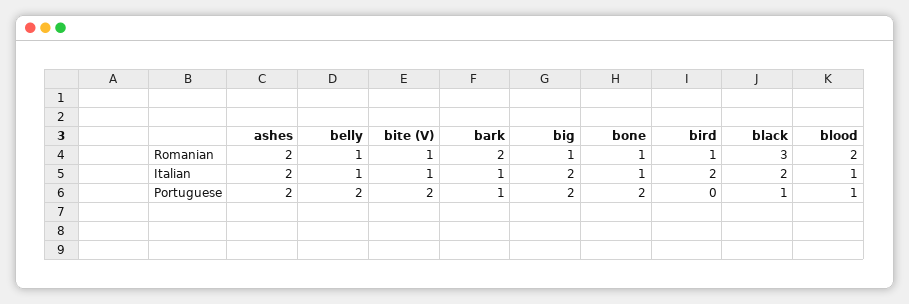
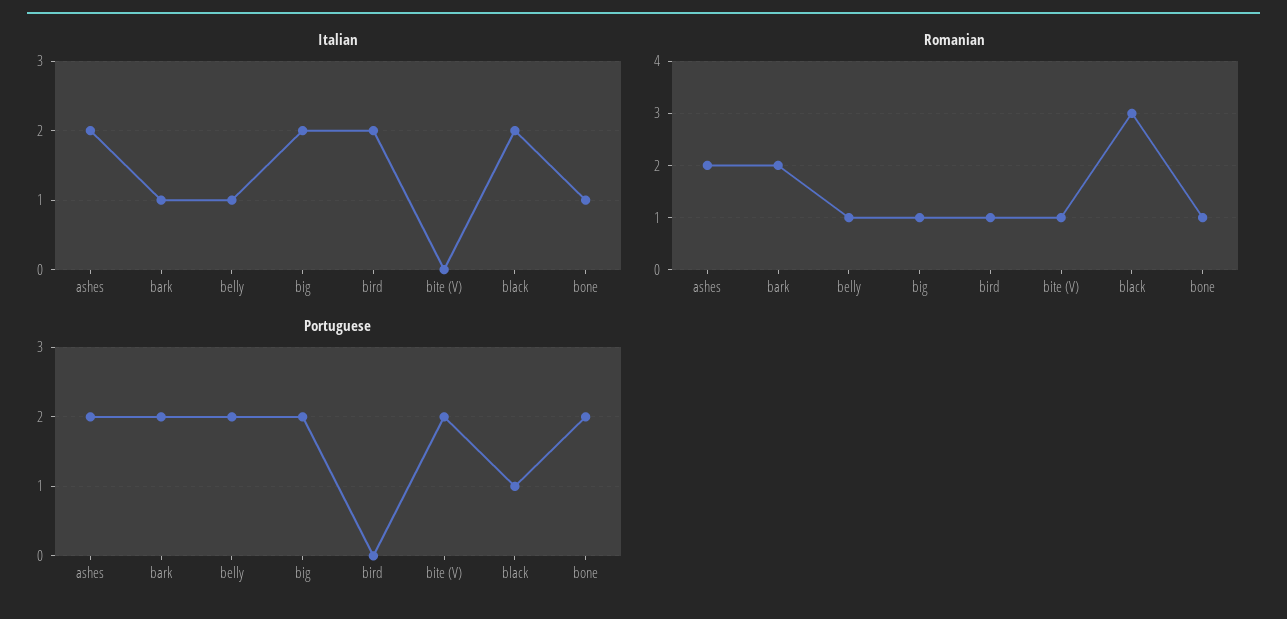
Romanian, blood: 2 -> none
Italian, bite (V): 1 -> 0
Italian, blood: 1 -> none
Portuguese, bark: 1 -> 2
Portuguese, blood: 1 -> none

